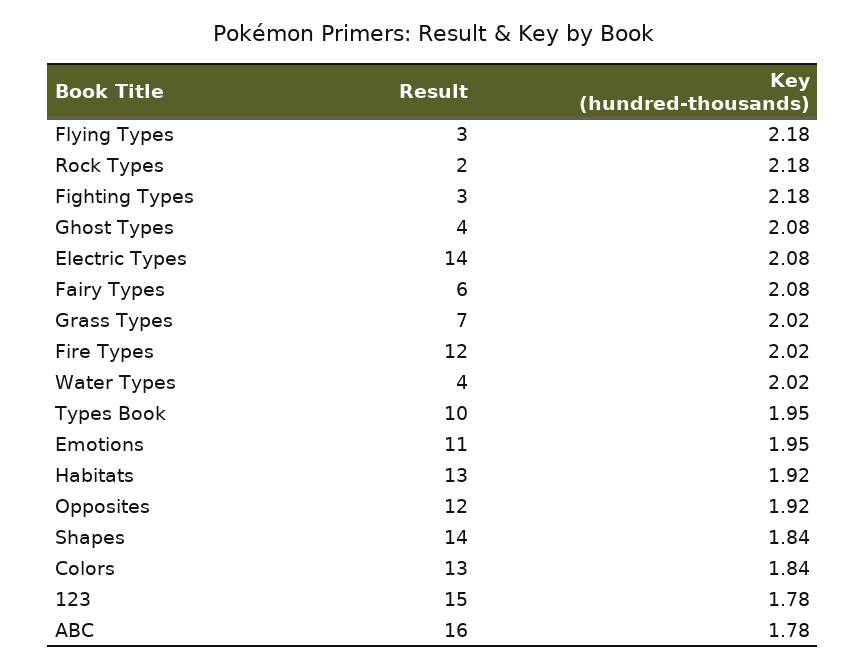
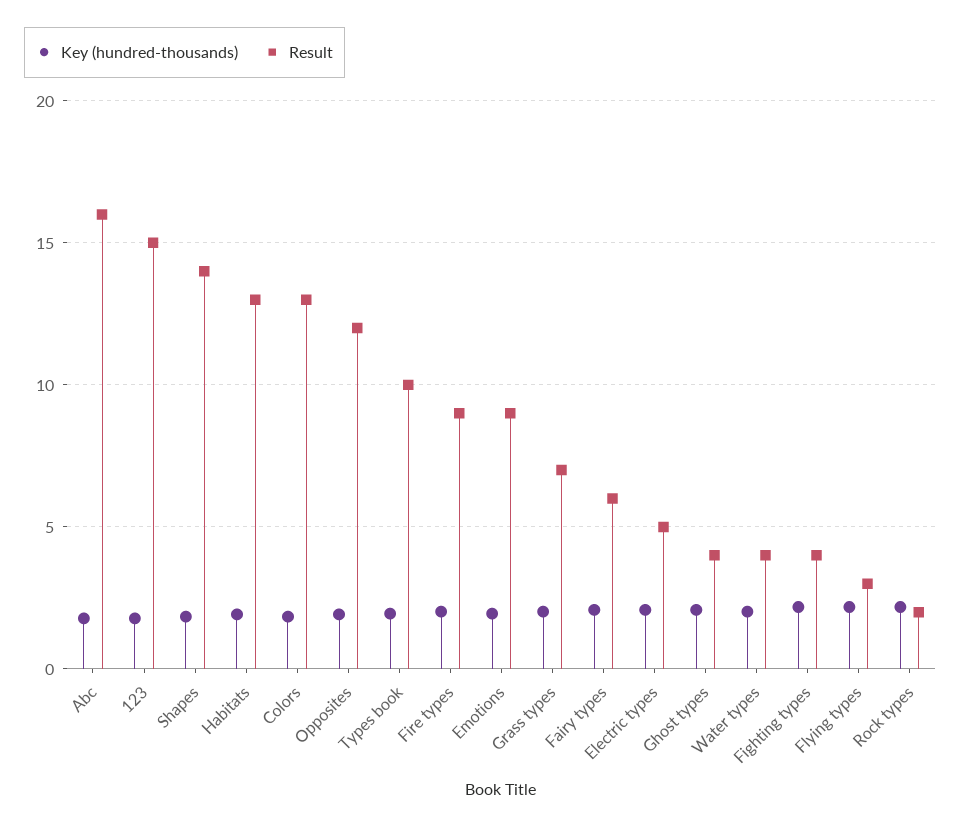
Result, Fighting Types: 3 -> 4
Result, Electric Types: 14 -> 5
Result, Fire Types: 12 -> 9
Result, Emotions: 11 -> 9

